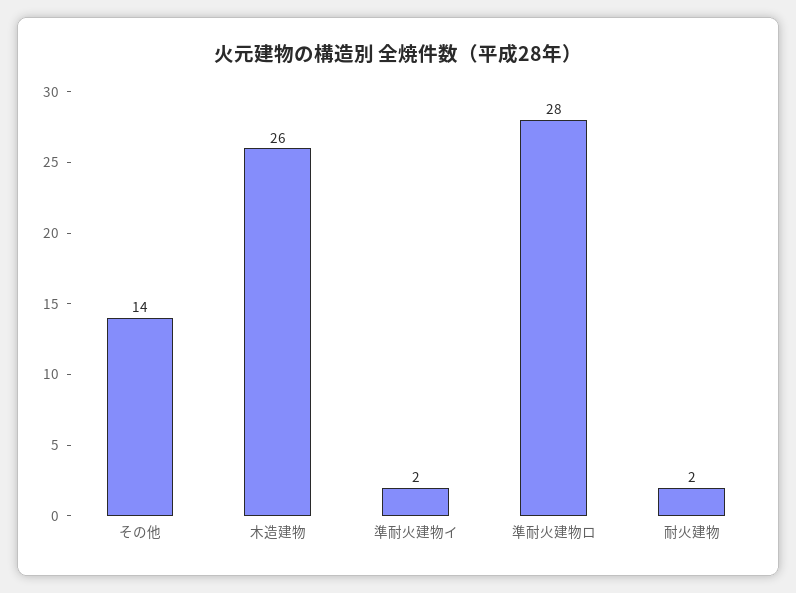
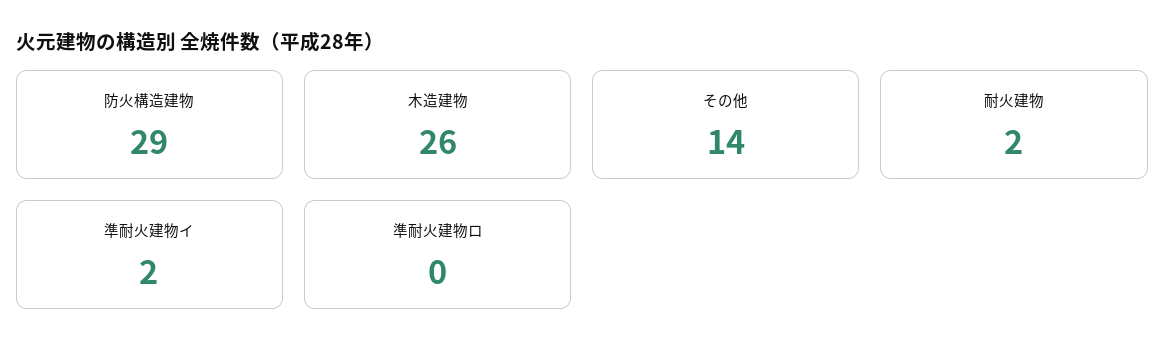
準耐火建物ロ: 28 -> 0
防火構造建物: none -> 29

